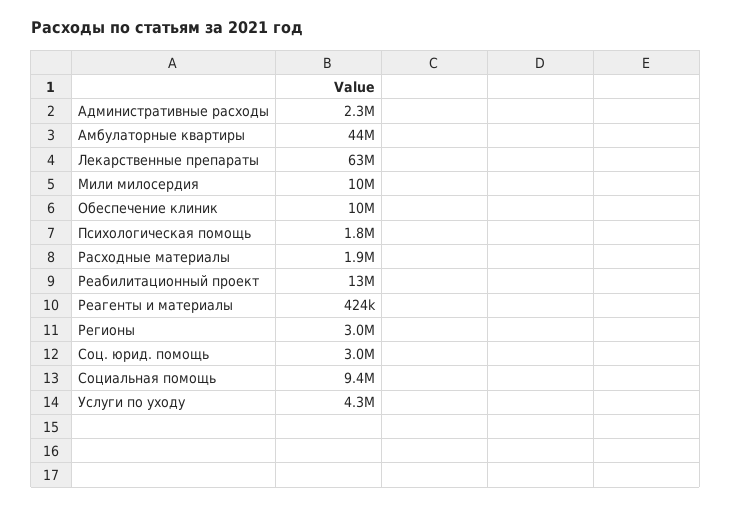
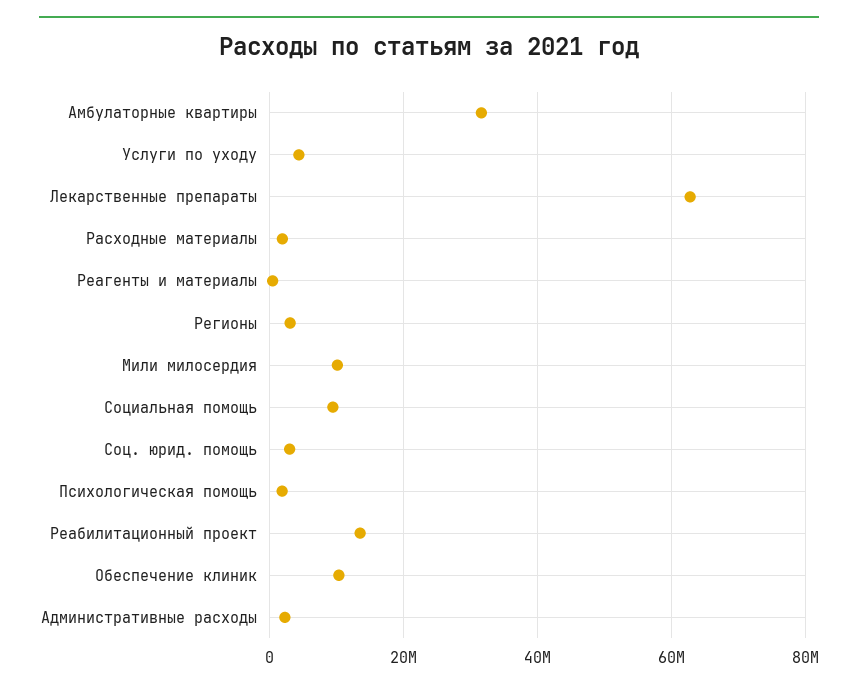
Амбулаторные квартиры: 44000000 -> 32000000

